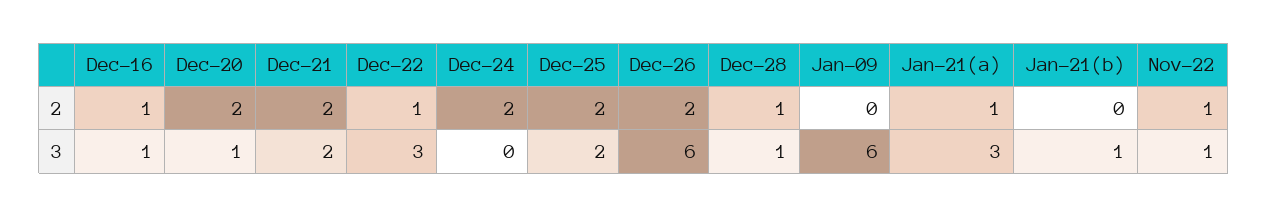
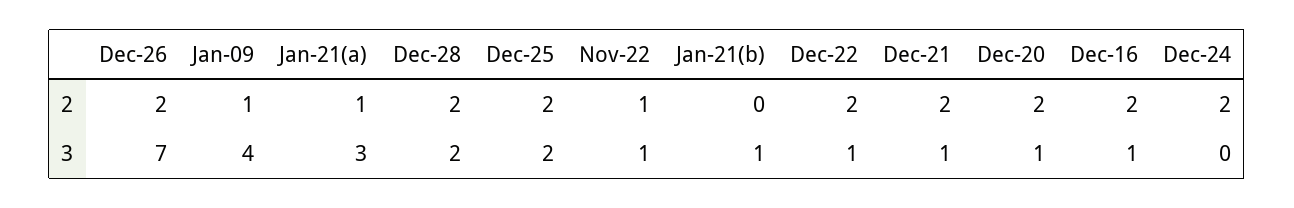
Dec-16, 2: 1 -> 2
Dec-22, 2: 1 -> 2
Dec-28, 2: 1 -> 2
Jan-09, 2: 0 -> 1
Dec-21, 3: 2 -> 1
Dec-22, 3: 3 -> 1
Dec-26, 3: 6 -> 7
Dec-28, 3: 1 -> 2
Jan-09, 3: 6 -> 4

